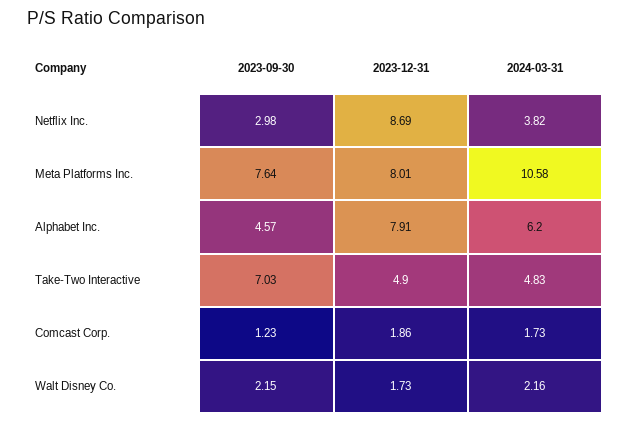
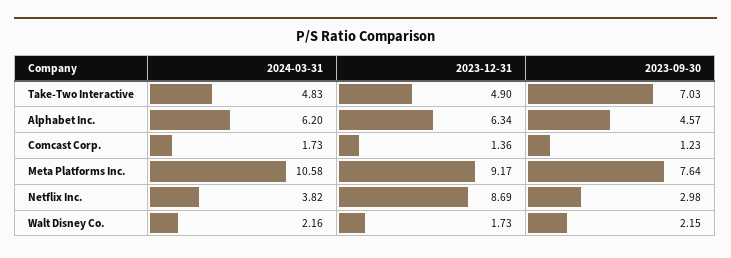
2023-12-31, Meta Platforms Inc.: 8.01 -> 9.17
2023-12-31, Alphabet Inc.: 7.91 -> 6.34
2023-12-31, Comcast Corp.: 1.86 -> 1.36

